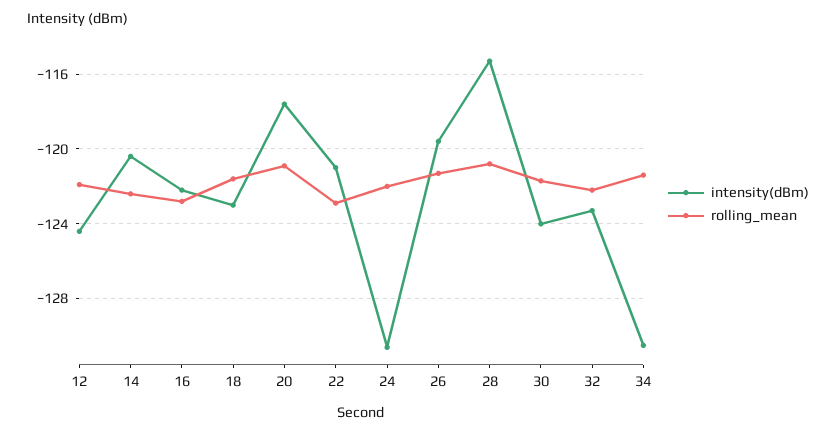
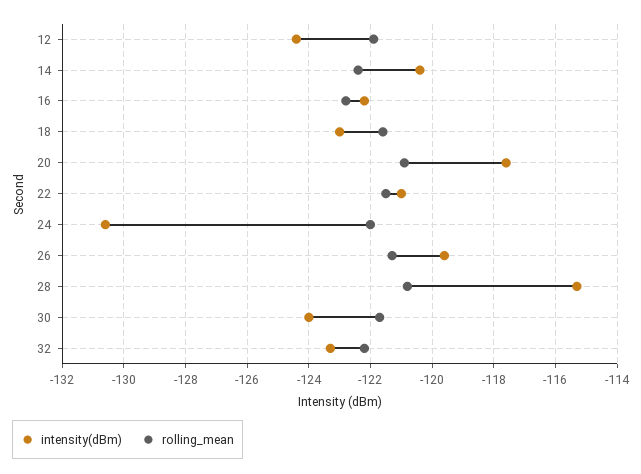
rolling_mean, 22: -123 -> -121.5
intensity(dBm), 34: -130.5 -> none
rolling_mean, 34: -121.5 -> none

